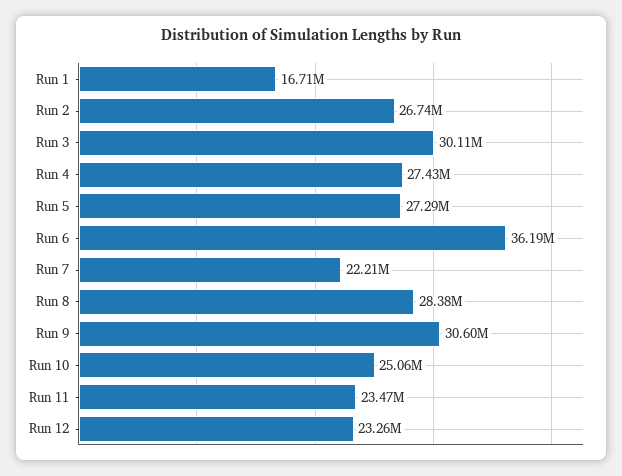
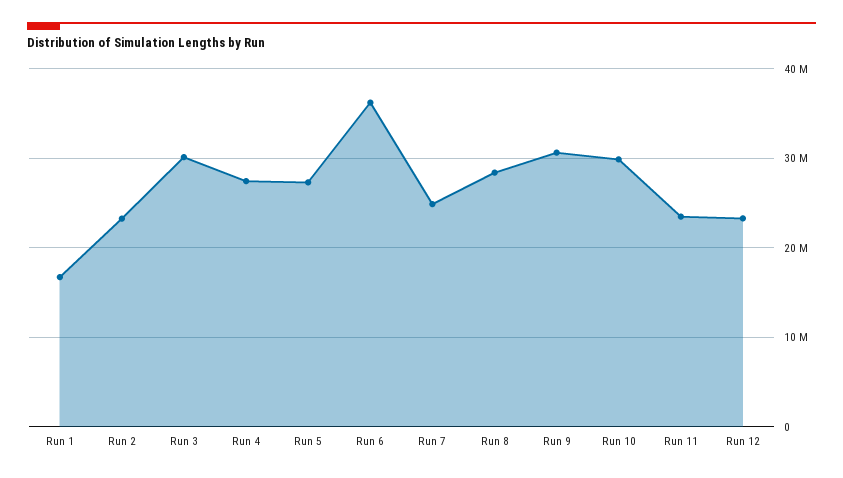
Run 2: 26740000 -> 23000000
Run 7: 22210000 -> 25000000
Run 10: 25060000 -> 30000000

